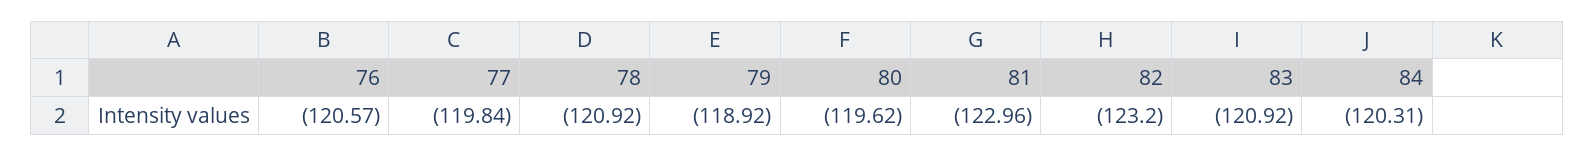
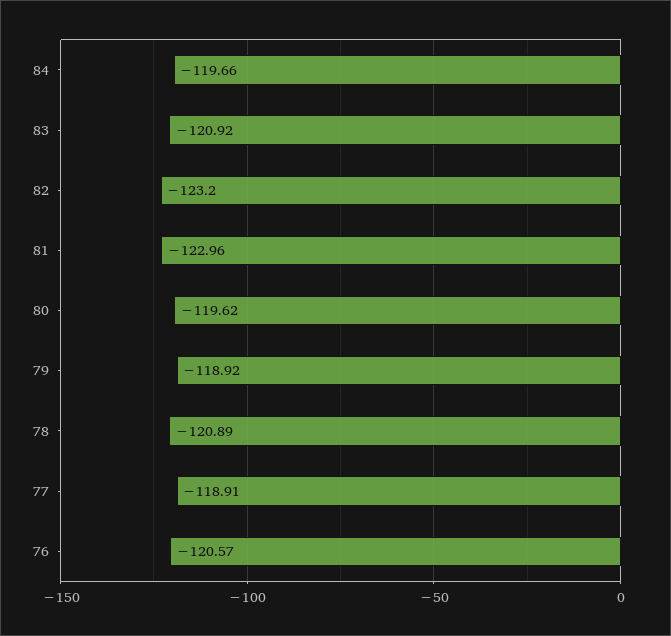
77: -119.84 -> -118.91
78: -120.92 -> -120.89
84: -120.31 -> -119.66

